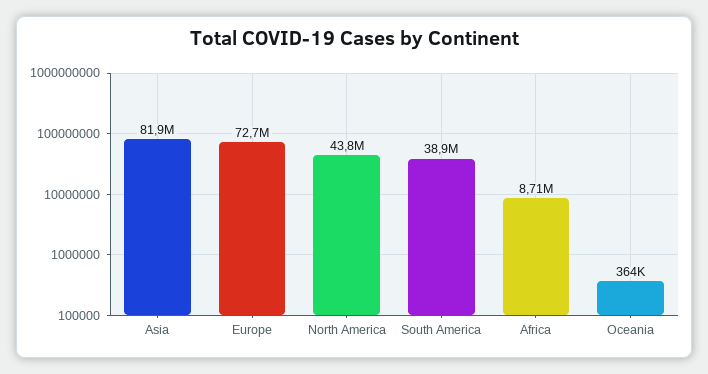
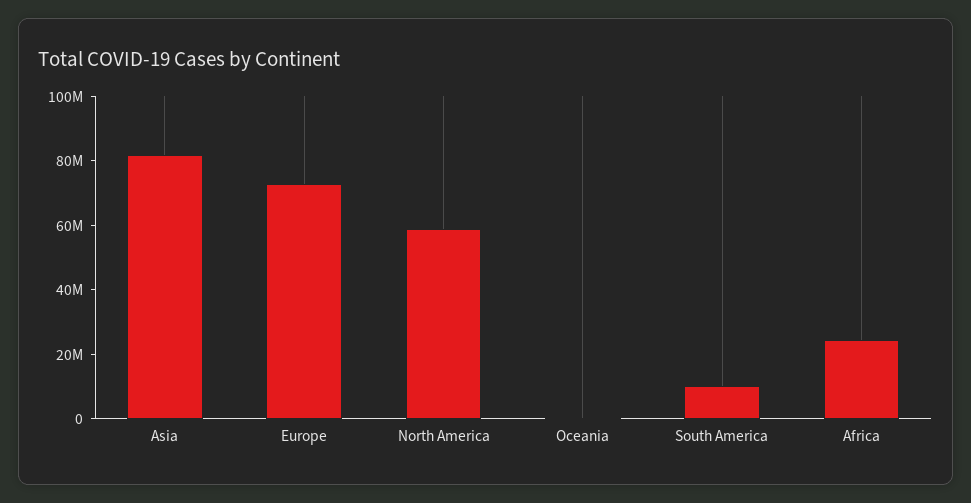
North America: 43800000 -> 60000000
South America: 38900000 -> 10000000
Africa: 8710000 -> 25000000

